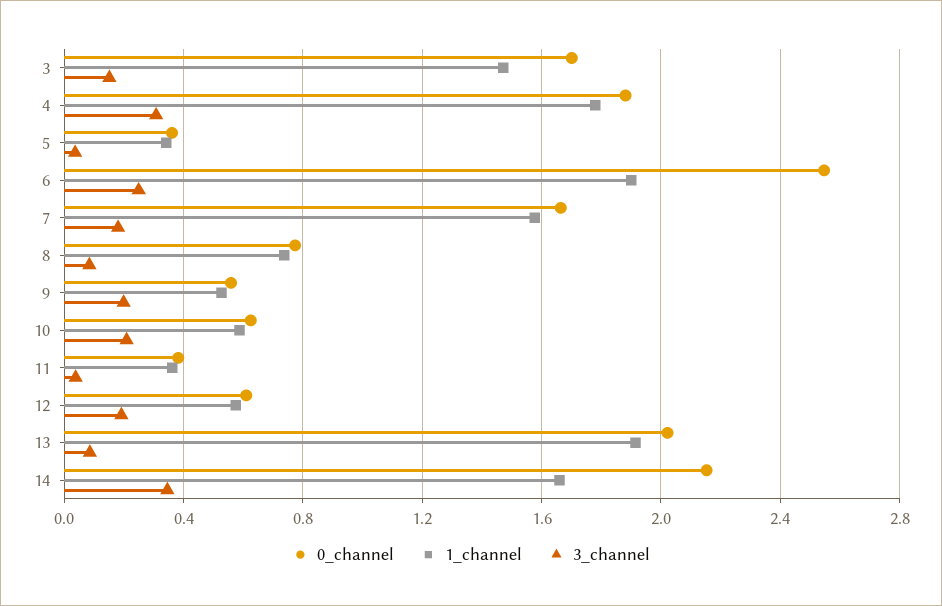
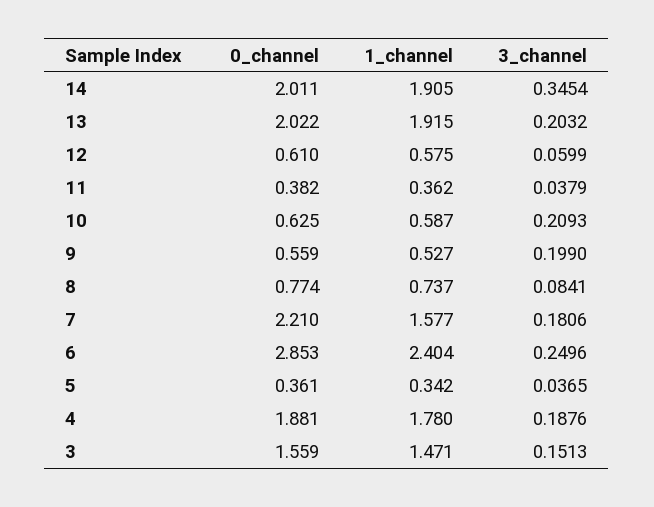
0_channel, 3: 1.7 -> 1.559
3_channel, 4: 0.3 -> 0.1876
0_channel, 6: 2.55 -> 2.853
1_channel, 6: 1.9 -> 2.404
0_channel, 7: 1.65 -> 2.21
3_channel, 12: 0.2 -> 0.0599
3_channel, 13: 0.1 -> 0.2032
0_channel, 14: 2.15 -> 2.011
1_channel, 14: 1.65 -> 1.905

